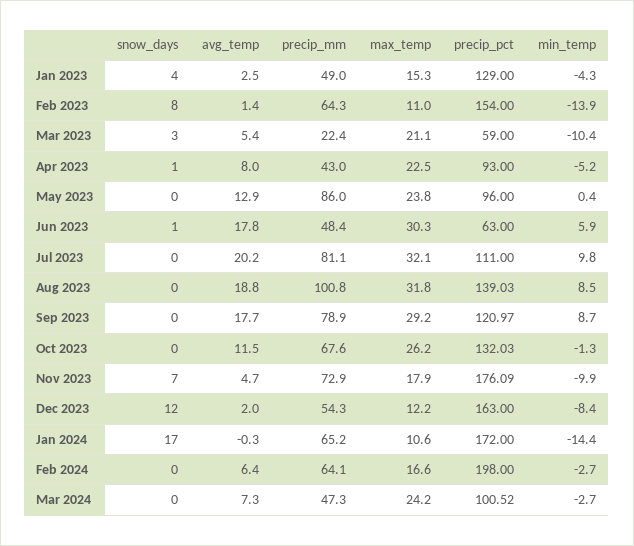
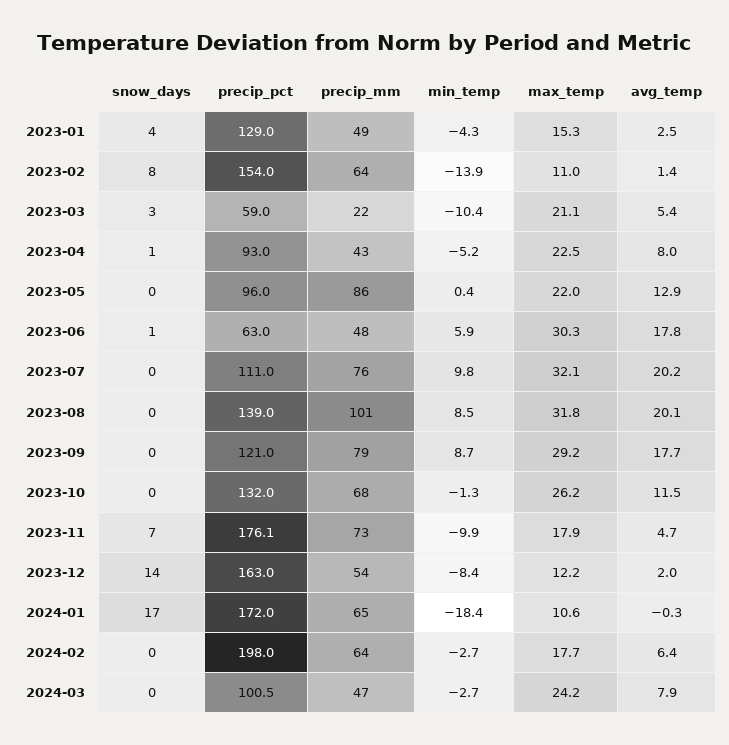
max_temp, May 2023: 23.8 -> 22
precip_mm, Jul 2023: 81.1 -> 76
avg_temp, Aug 2023: 18.8 -> 20.1
snow_days, Dec 2023: 12 -> 14
min_temp, Jan 2024: -14.4 -> -18.4
max_temp, Feb 2024: 16.6 -> 17.7
avg_temp, Mar 2024: 7.3 -> 7.9

